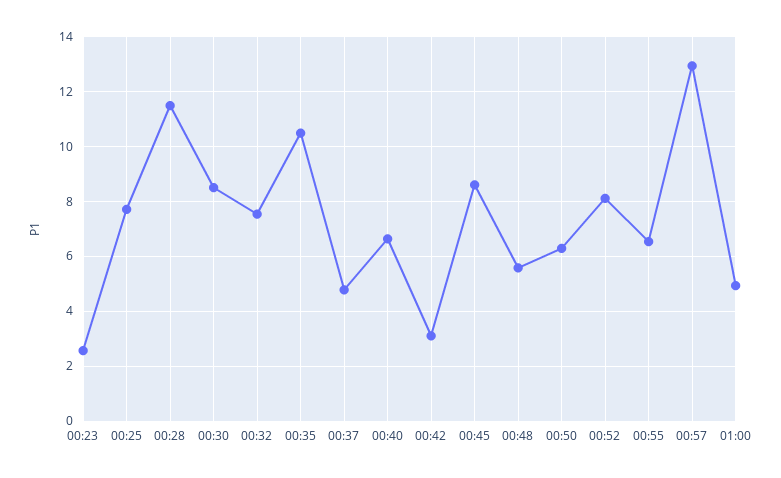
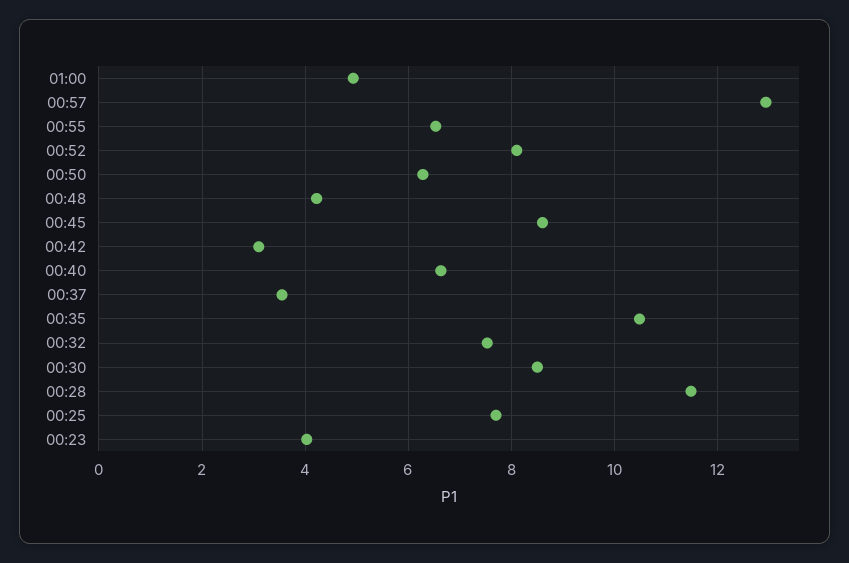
00:23: 2.5 -> 4
00:37: 4.75 -> 3.6
00:48: 5.5 -> 4.2

